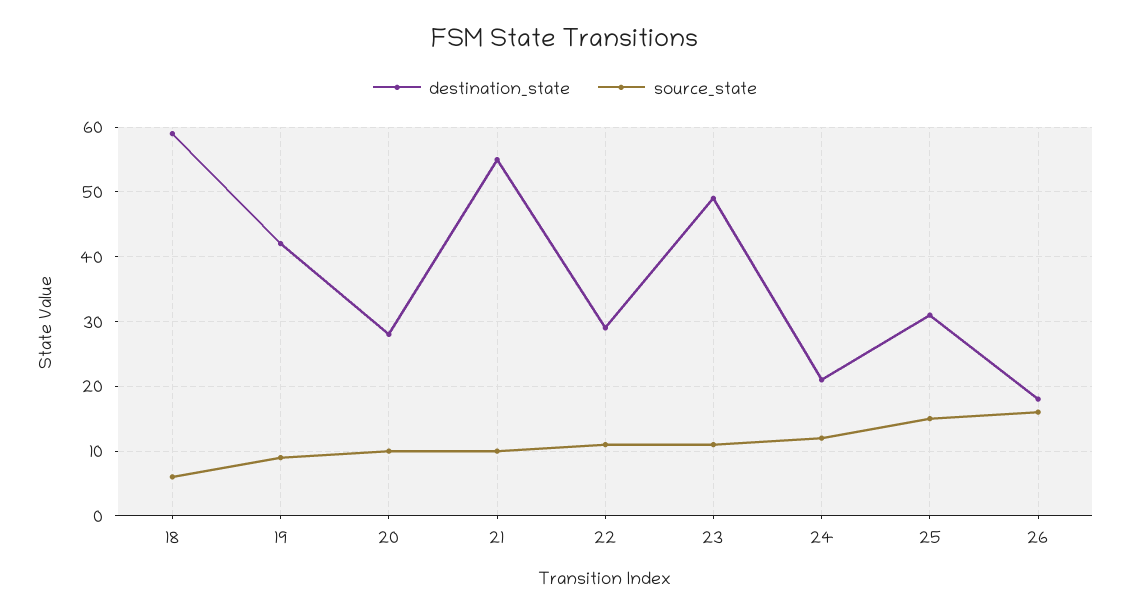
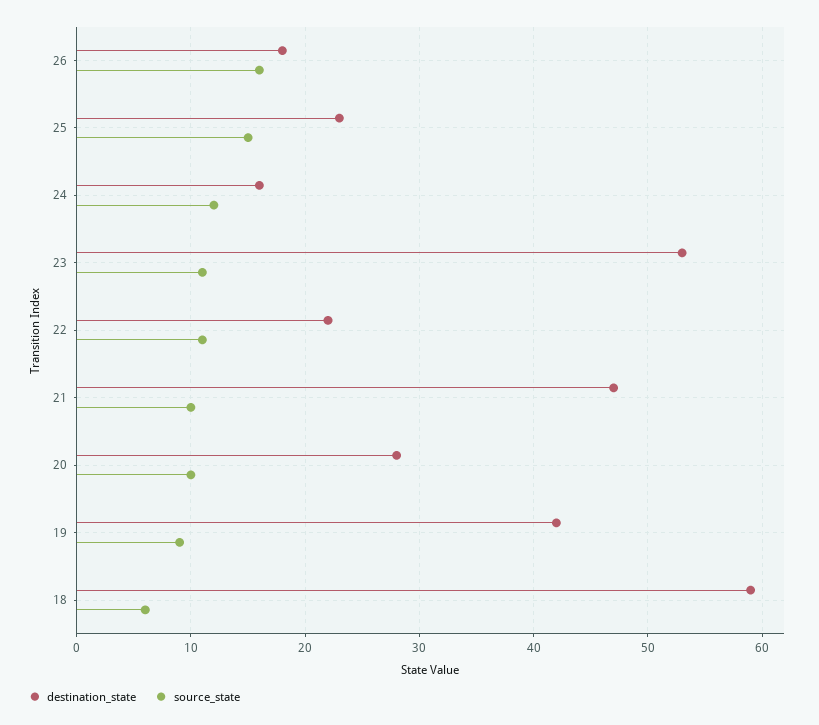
destination_state, 21: 55 -> 47
destination_state, 22: 29 -> 22
destination_state, 23: 49 -> 53
destination_state, 24: 21 -> 16
destination_state, 25: 31 -> 23

